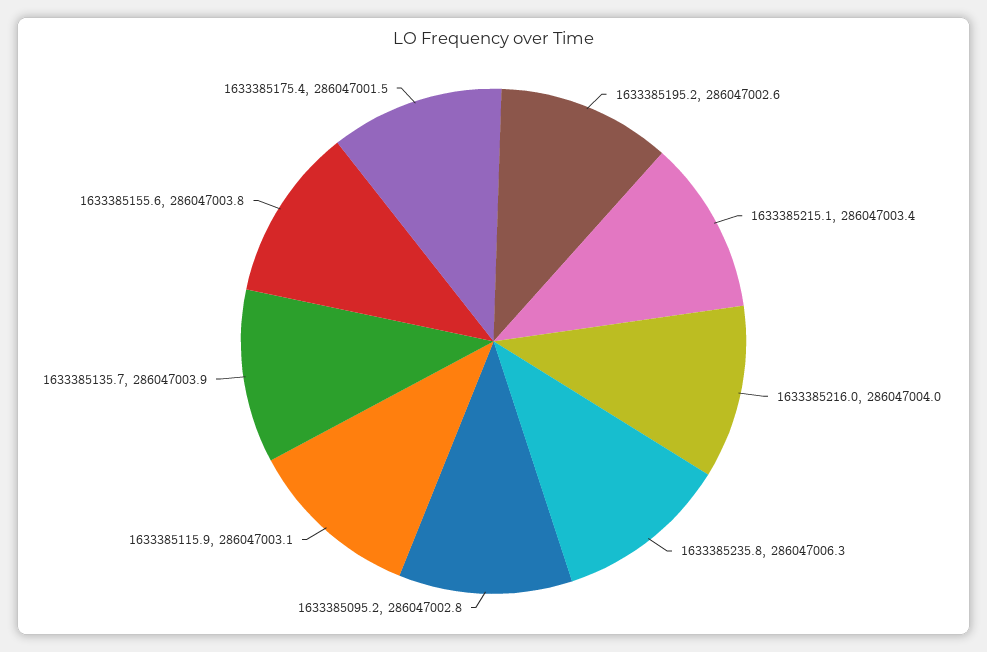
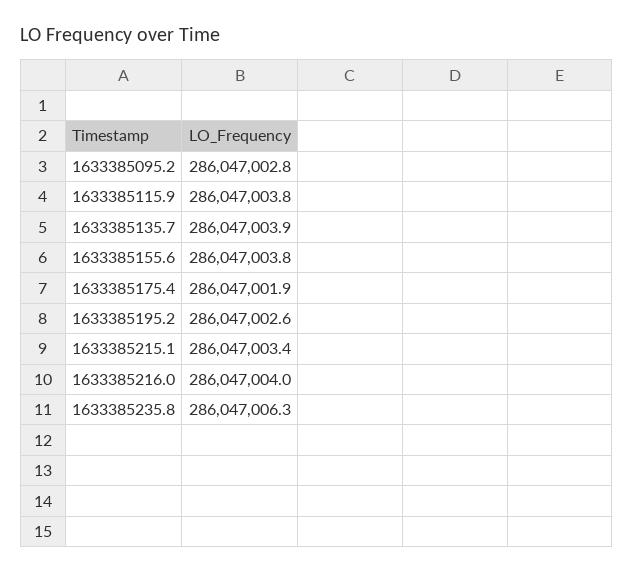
1633385115.9: 286047003.1 -> 286047003.8
1633385175.4: 286047001.5 -> 286047001.9

